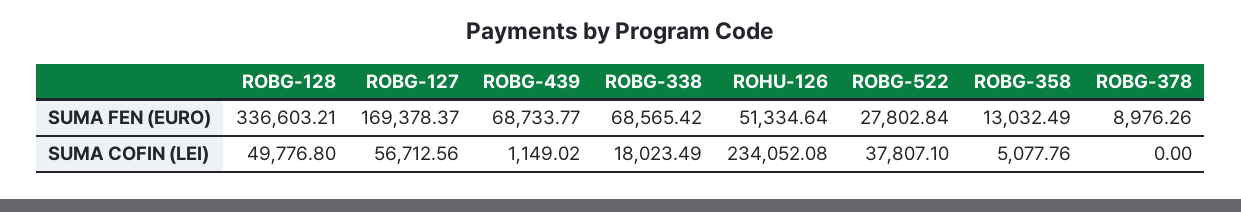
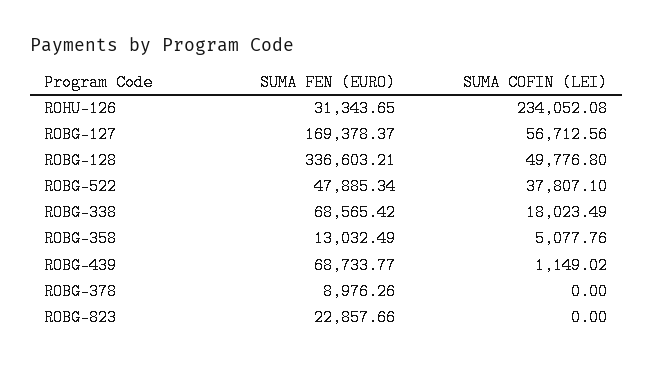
ROHU-126, SUMA FEN (EURO): 51334.64 -> 31343.65
ROBG-522, SUMA FEN (EURO): 27802.84 -> 47885.34
ROBG-823, SUMA FEN (EURO): none -> 22857.66
ROBG-823, SUMA COFIN (LEI): none -> 0

